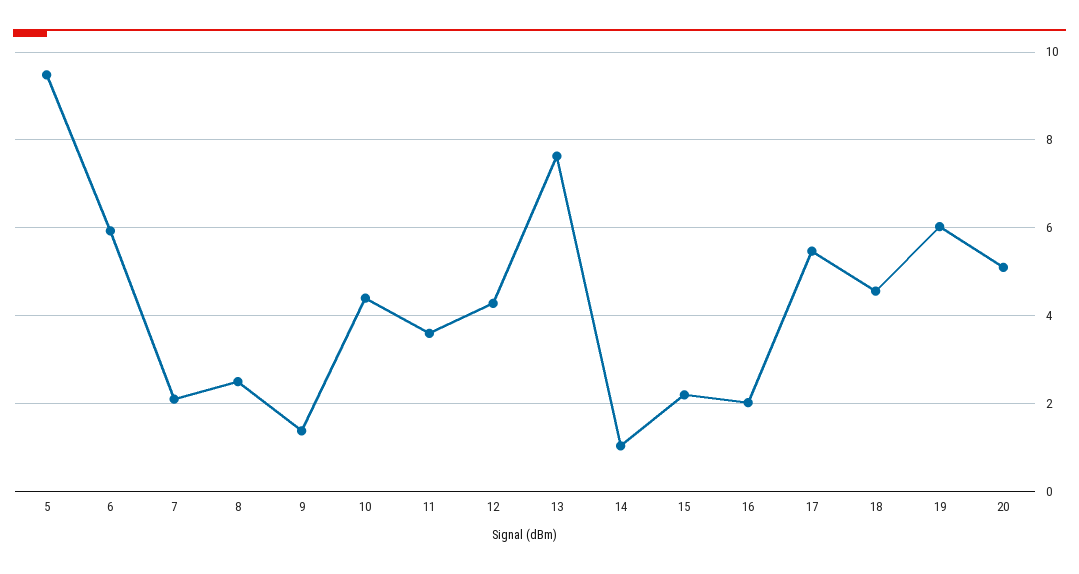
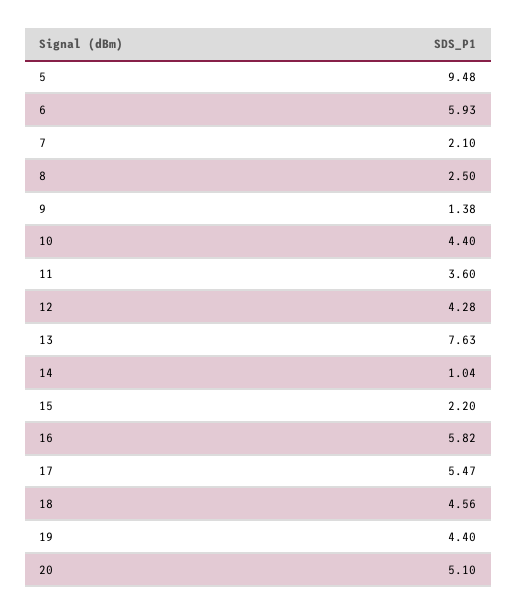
16: 2 -> 5.82
19: 6 -> 4.4

